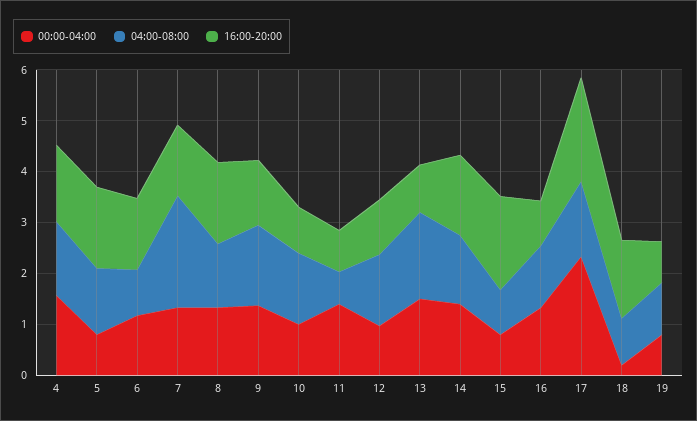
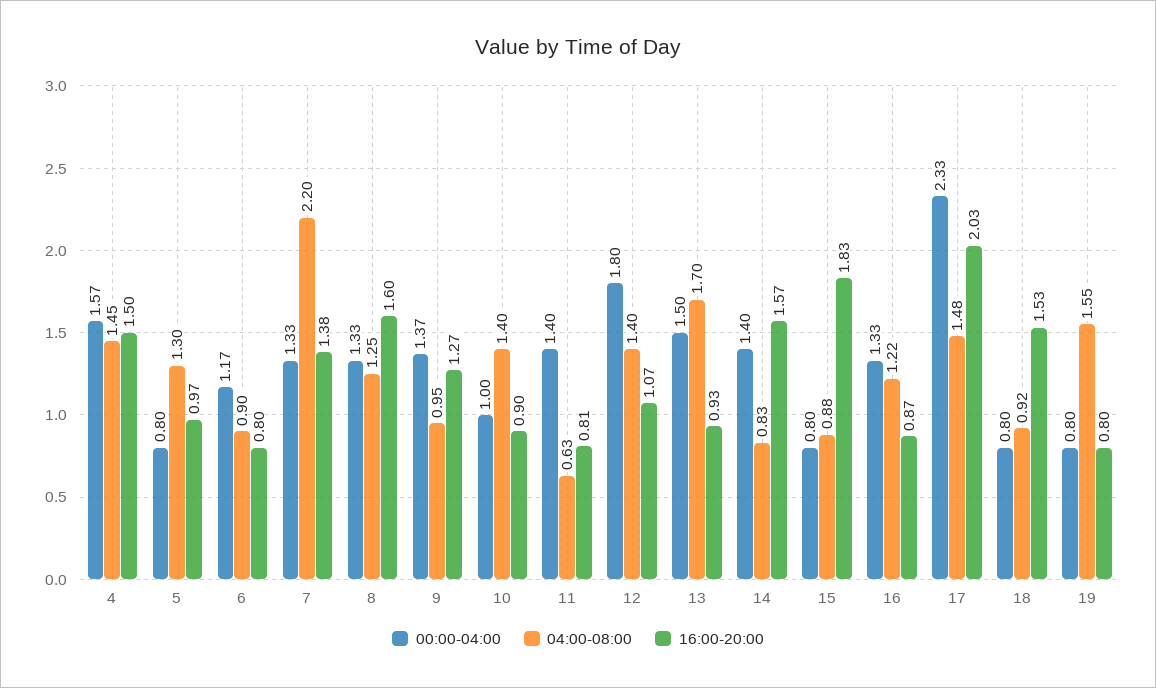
16:00-20:00, 5: 1.6 -> 0.97
16:00-20:00, 6: 1.4 -> 0.8
04:00-08:00, 9: 1.6 -> 0.95
00:00-04:00, 12: 1 -> 1.8
04:00-08:00, 14: 1.4 -> 0.83
00:00-04:00, 18: 0.2 -> 0.8
04:00-08:00, 19: 1 -> 1.55

